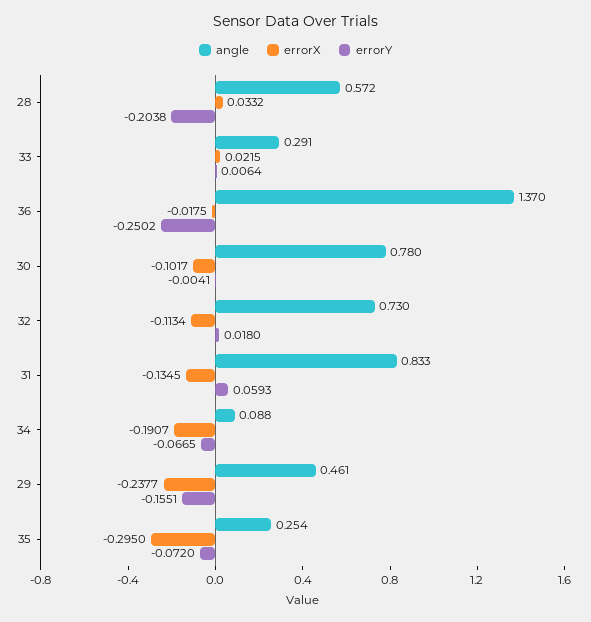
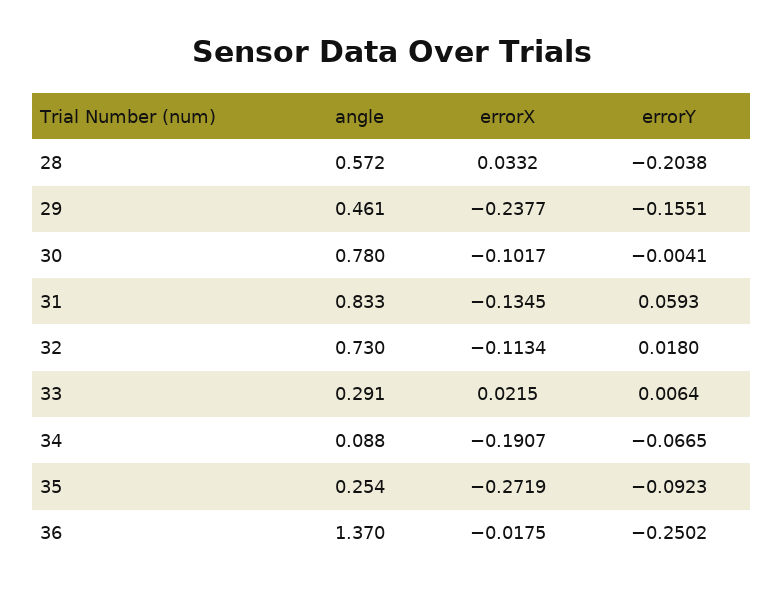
errorX, 35: -0.295 -> -0.2719
errorY, 35: -0.072 -> -0.0923

